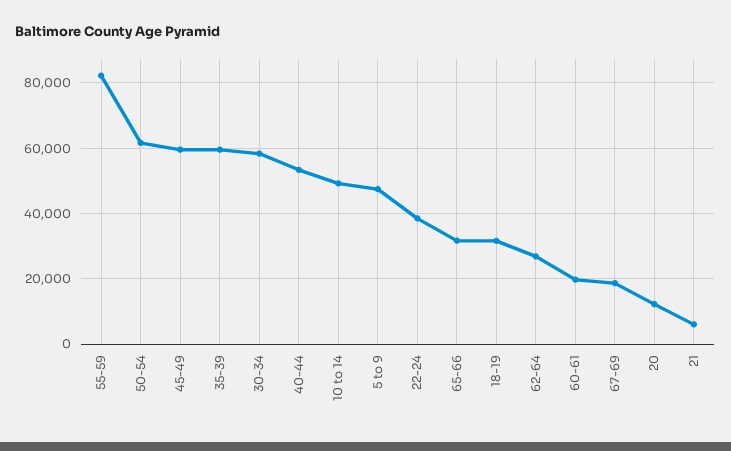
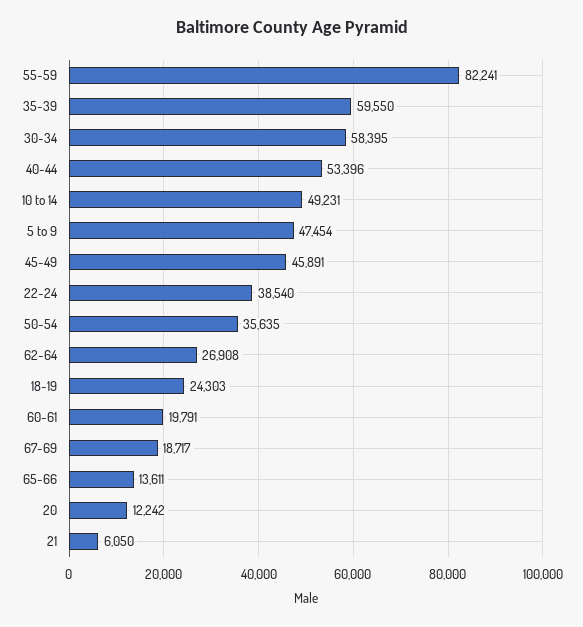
50-54: 62000 -> 35635
45-49: 60000 -> 45891
65-66: 32000 -> 13611
18-19: 32000 -> 24303

